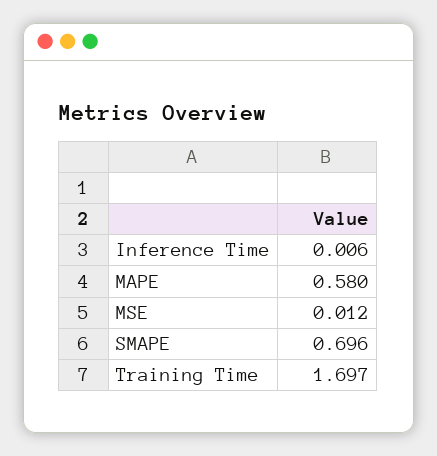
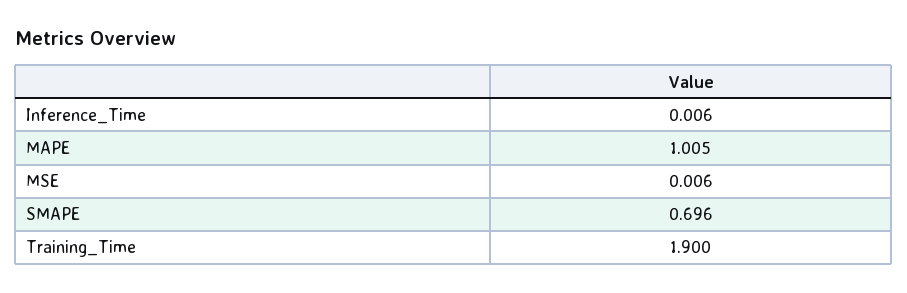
MAPE: 0.58 -> 1.005
MSE: 0.012 -> 0.006
Training Time: 1.697 -> 1.9

